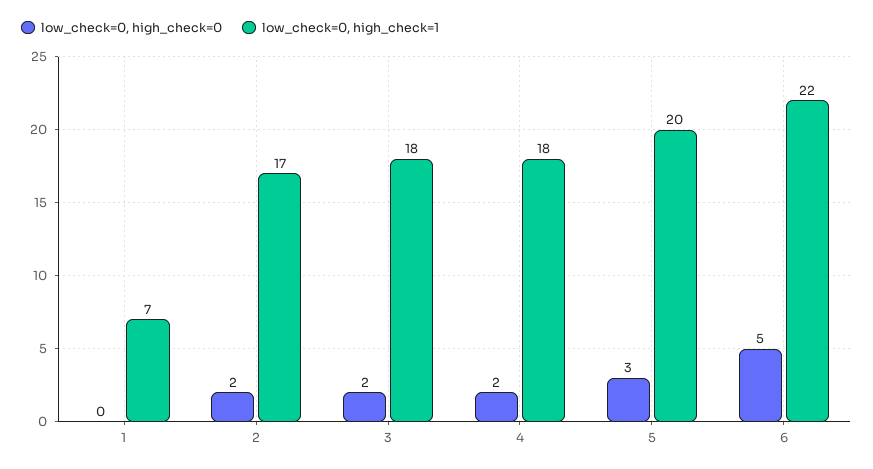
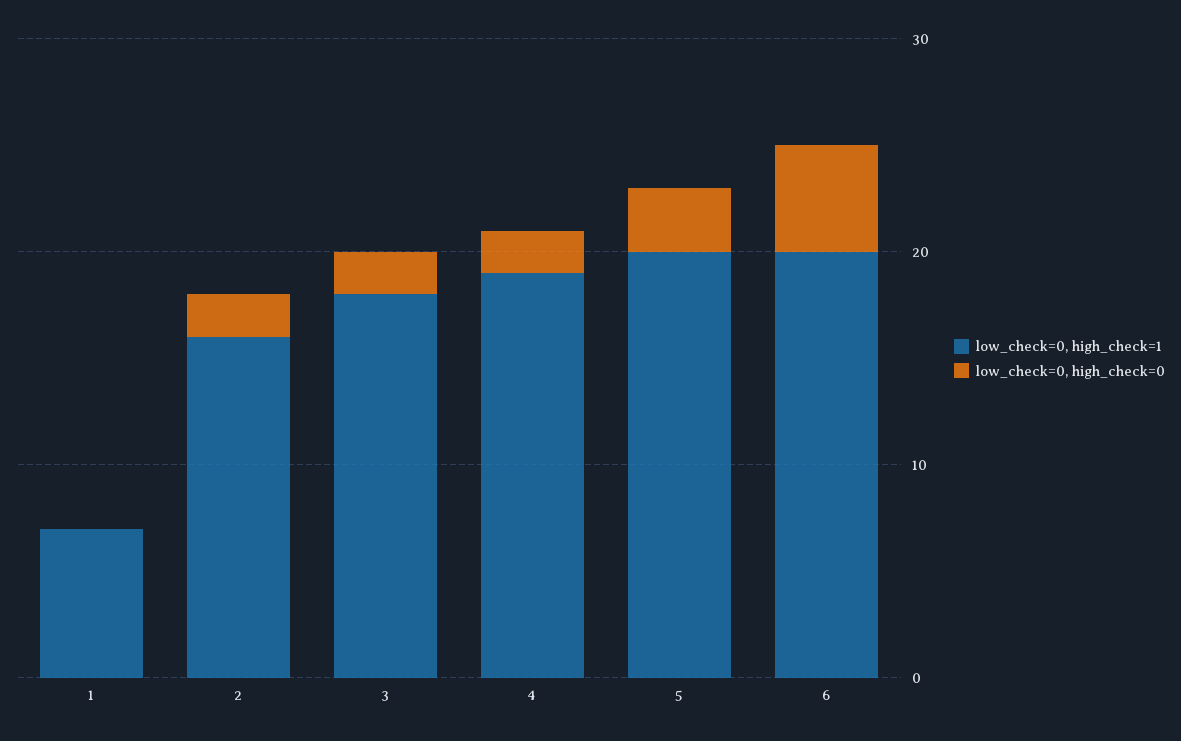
low_check=0, high_check=1, 2: 17 -> 16
low_check=0, high_check=1, 4: 18 -> 19
low_check=0, high_check=1, 6: 22 -> 20

